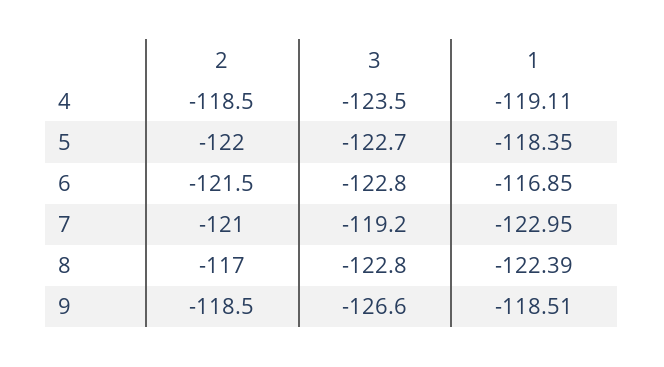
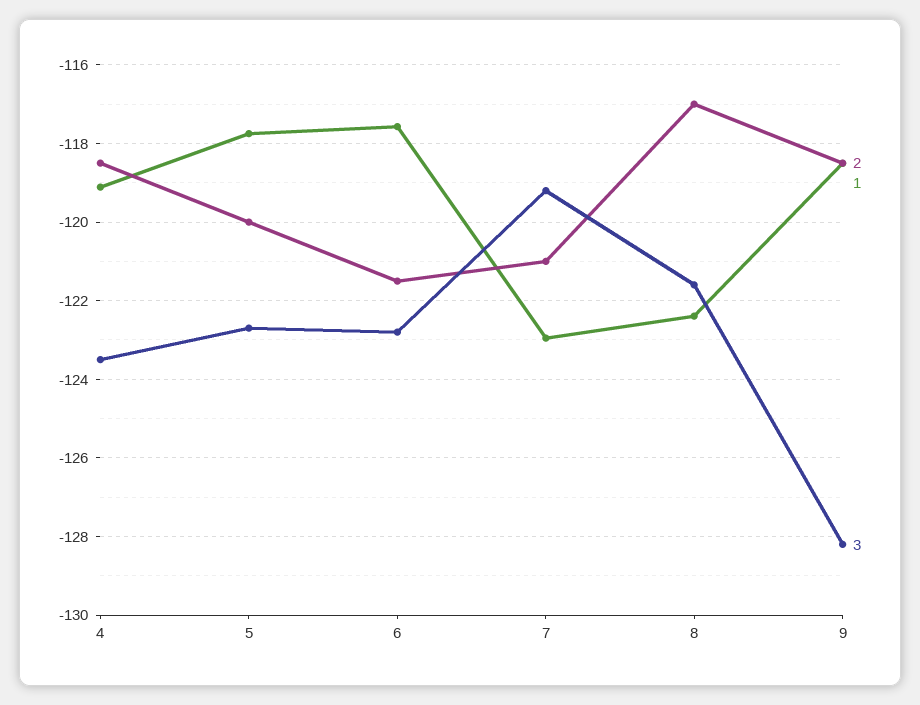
2, 5: -122 -> -120
1, 5: -118.35 -> -117.8
1, 6: -116.85 -> -117.6
3, 8: -122.8 -> -121.6
3, 9: -126.6 -> -128.2

